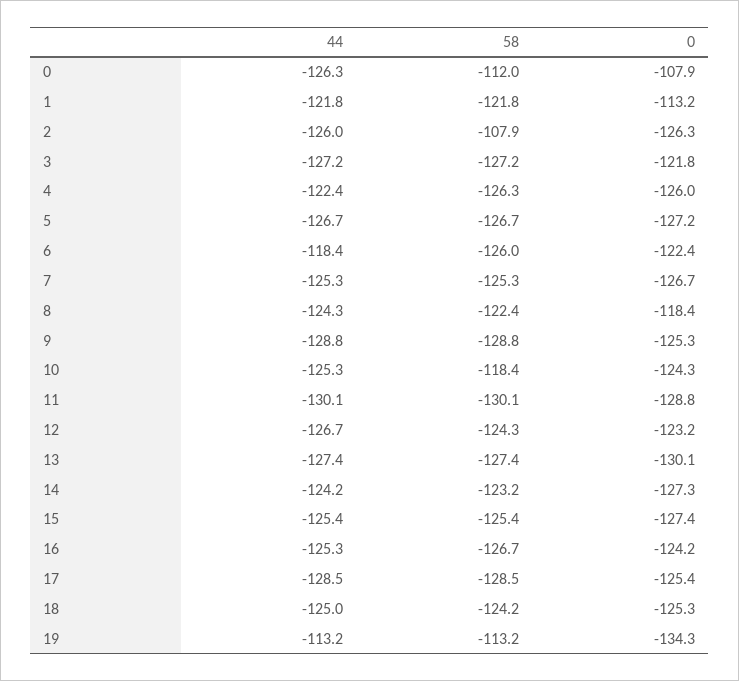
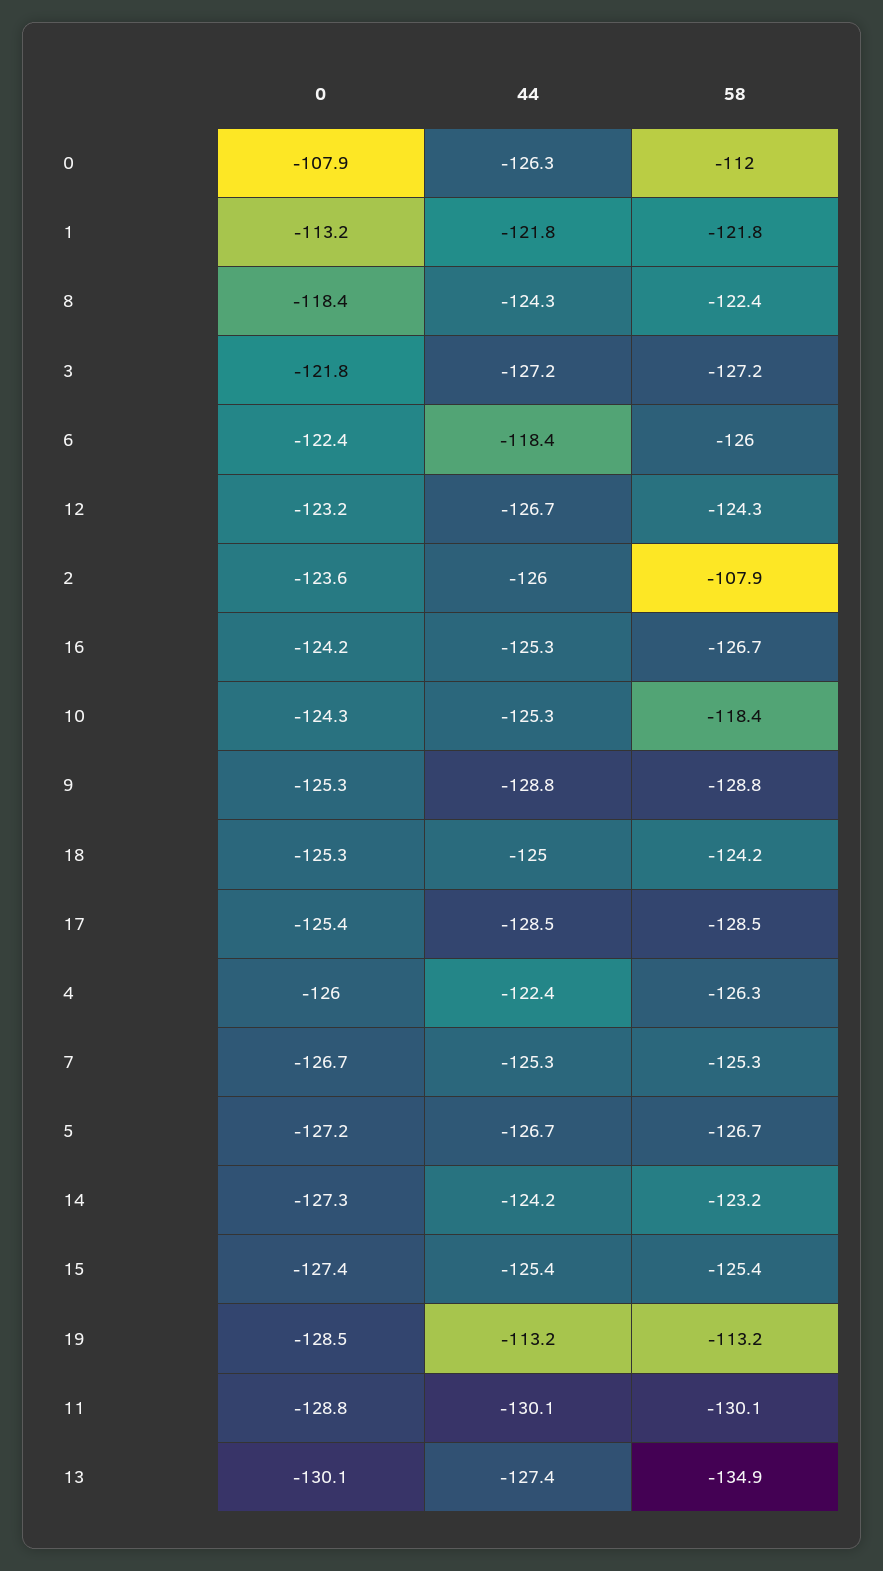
0, 2: -126.3 -> -123.6
58, 13: -127.4 -> -134.9
0, 19: -134.3 -> -128.5

